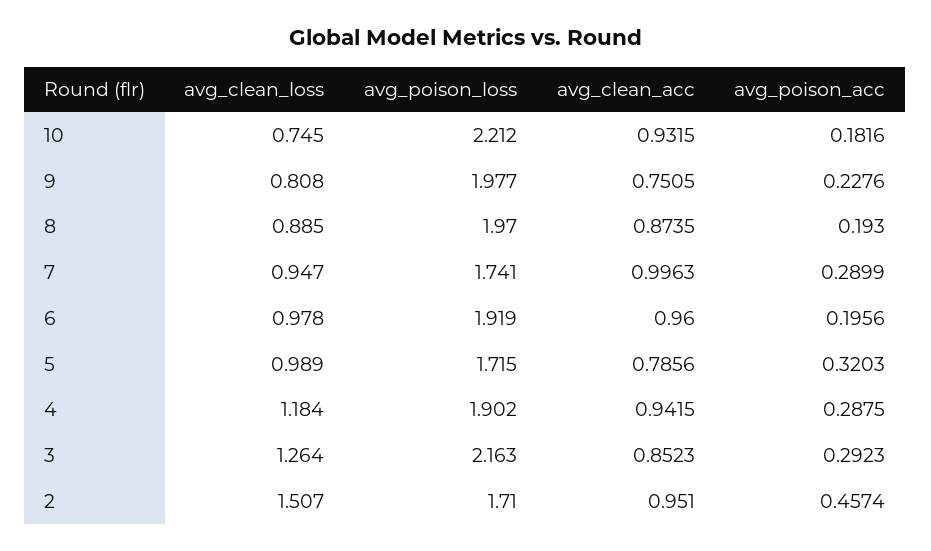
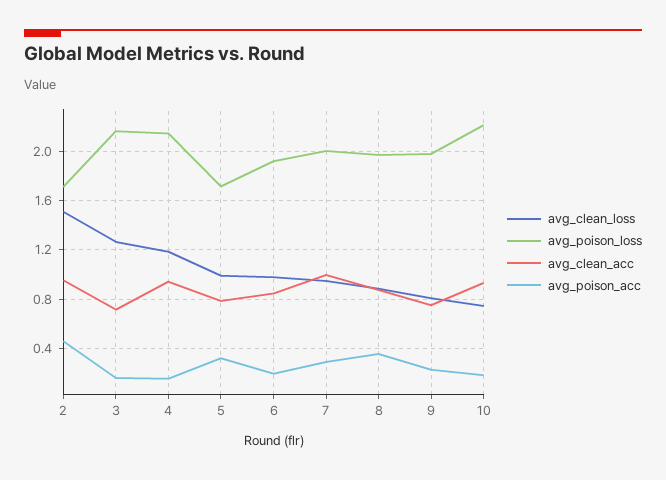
avg_poison_acc, 8: 0.193 -> 0.35
avg_poison_loss, 7: 1.741 -> 2
avg_clean_acc, 6: 0.96 -> 0.85
avg_poison_loss, 4: 1.902 -> 2.15
avg_poison_acc, 4: 0.2875 -> 0.15
avg_clean_acc, 3: 0.8523 -> 0.7
avg_poison_acc, 3: 0.2923 -> 0.15

